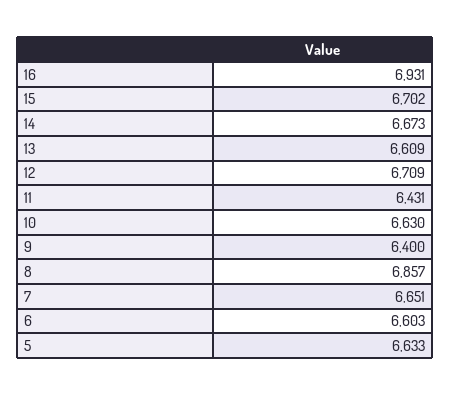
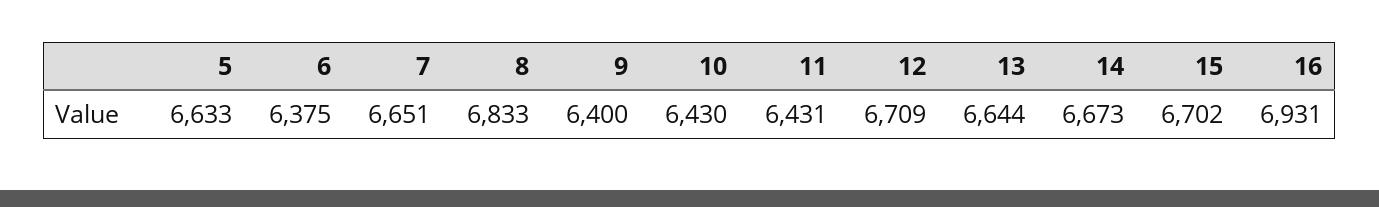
13: 6609 -> 6644
10: 6630 -> 6430
8: 6857 -> 6833
6: 6603 -> 6375

